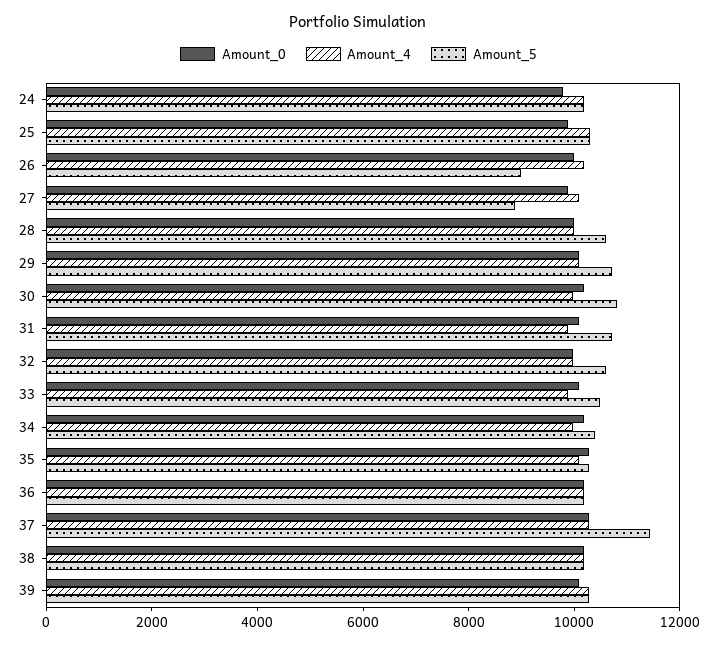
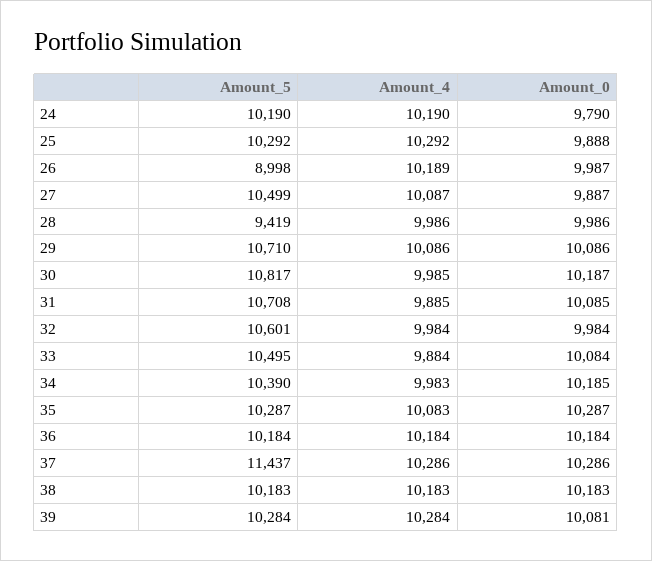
Amount_5, 27: 9000 -> 10499
Amount_5, 28: 10500 -> 9419

